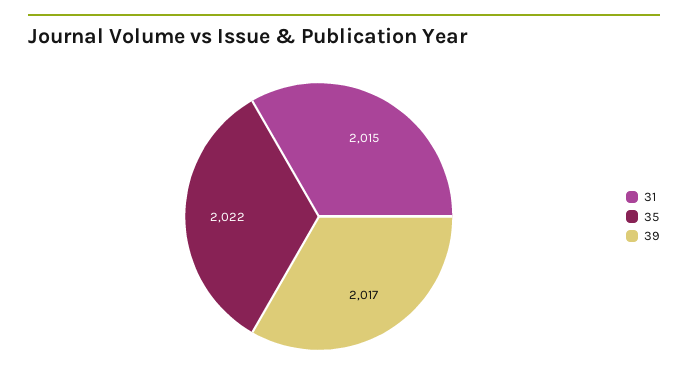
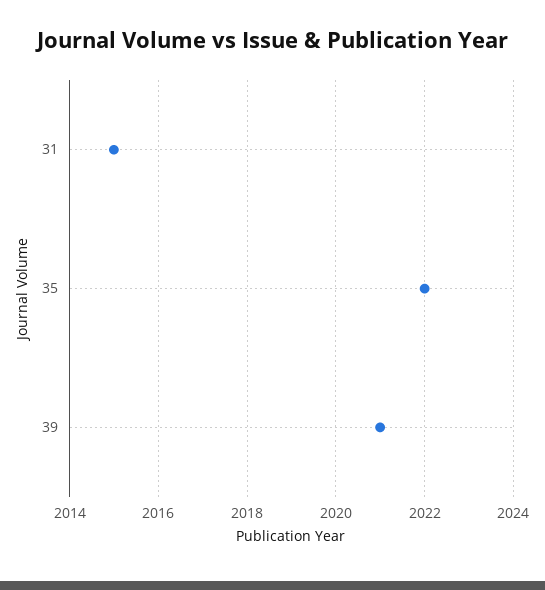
39: 2017 -> 2021

